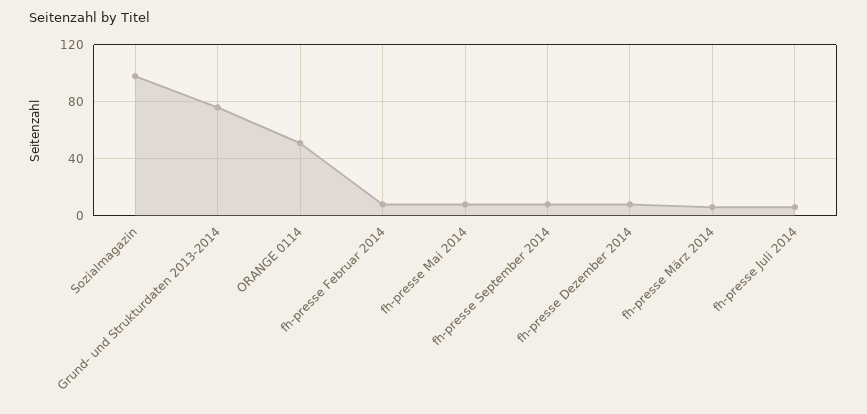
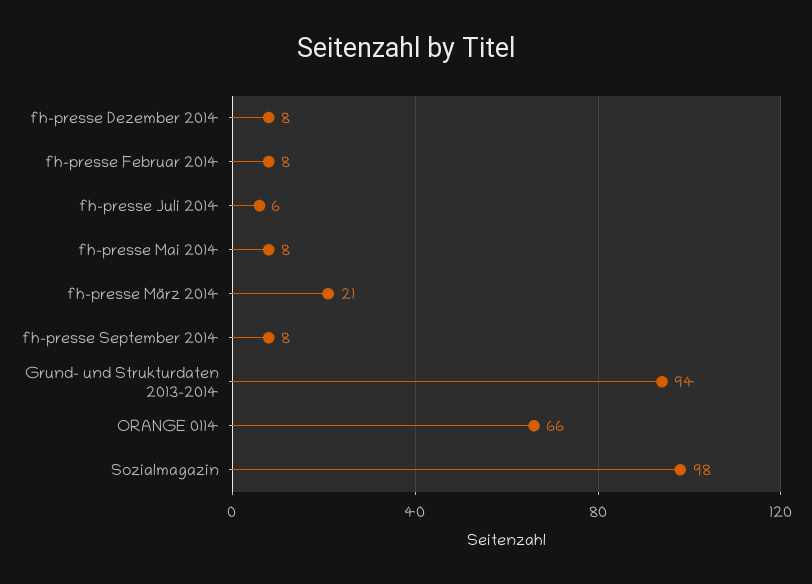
Grund- und Strukturdaten 2013-2014: 75 -> 94
ORANGE 0114: 50 -> 66
fh-presse März 2014: 5 -> 21

